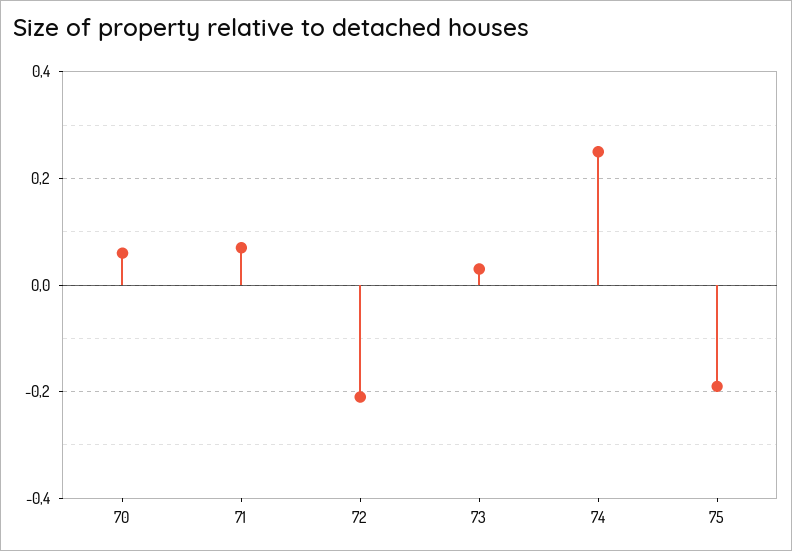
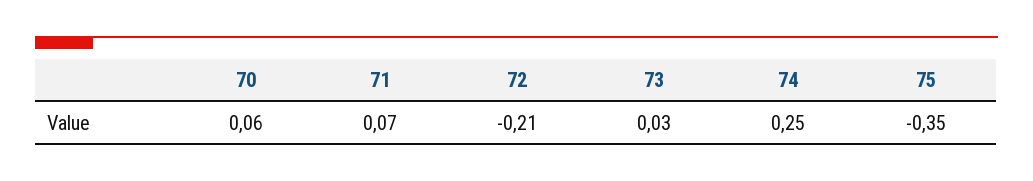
75: -0.2 -> -0.35

